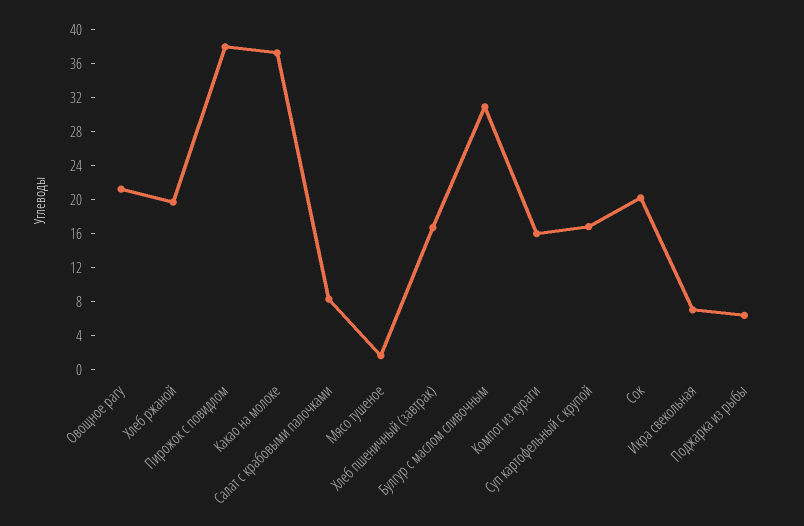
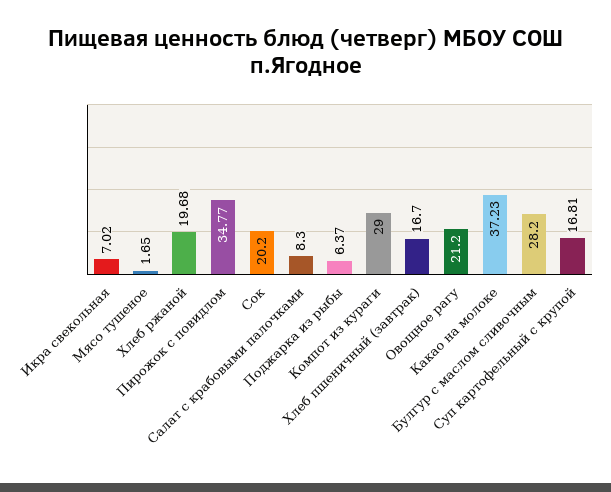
Пирожок с повидлом: 38 -> 34.77
Булгур с маслом сливочным: 31 -> 28.2
Компот из кураги: 16 -> 29

